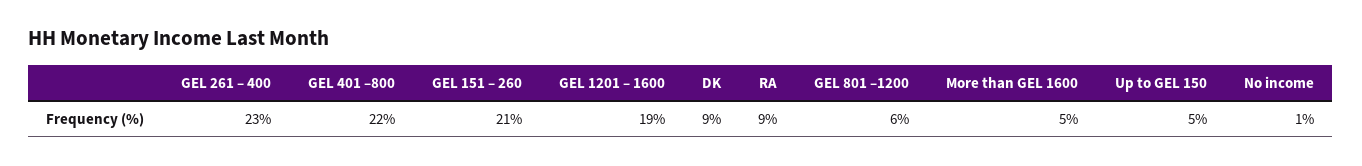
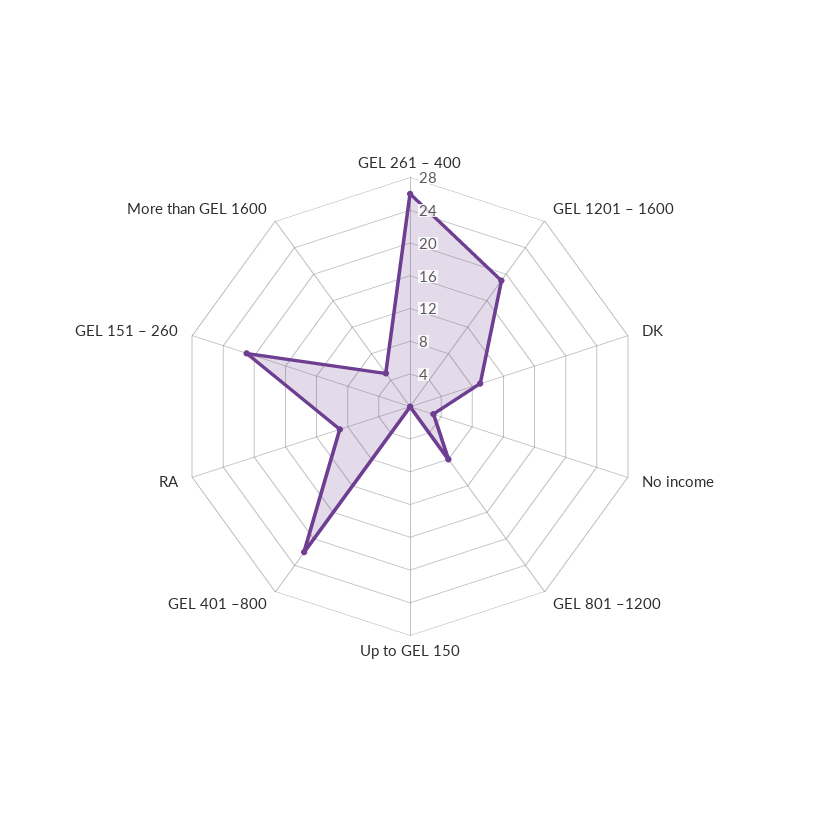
GEL 261 – 400: 23 -> 26
GEL 801 –1200: 6 -> 8
Up to GEL 150: 5 -> 0
No income: 1 -> 3

